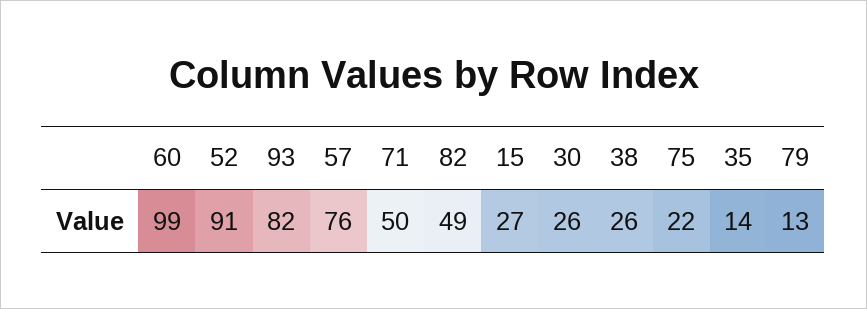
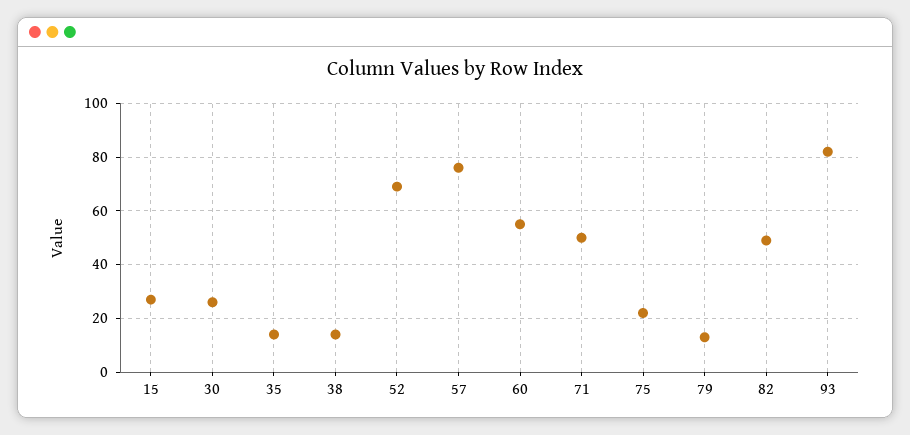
60: 99 -> 55
52: 91 -> 70
38: 26 -> 15

